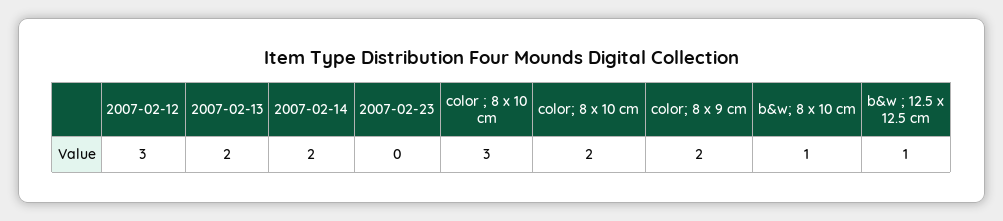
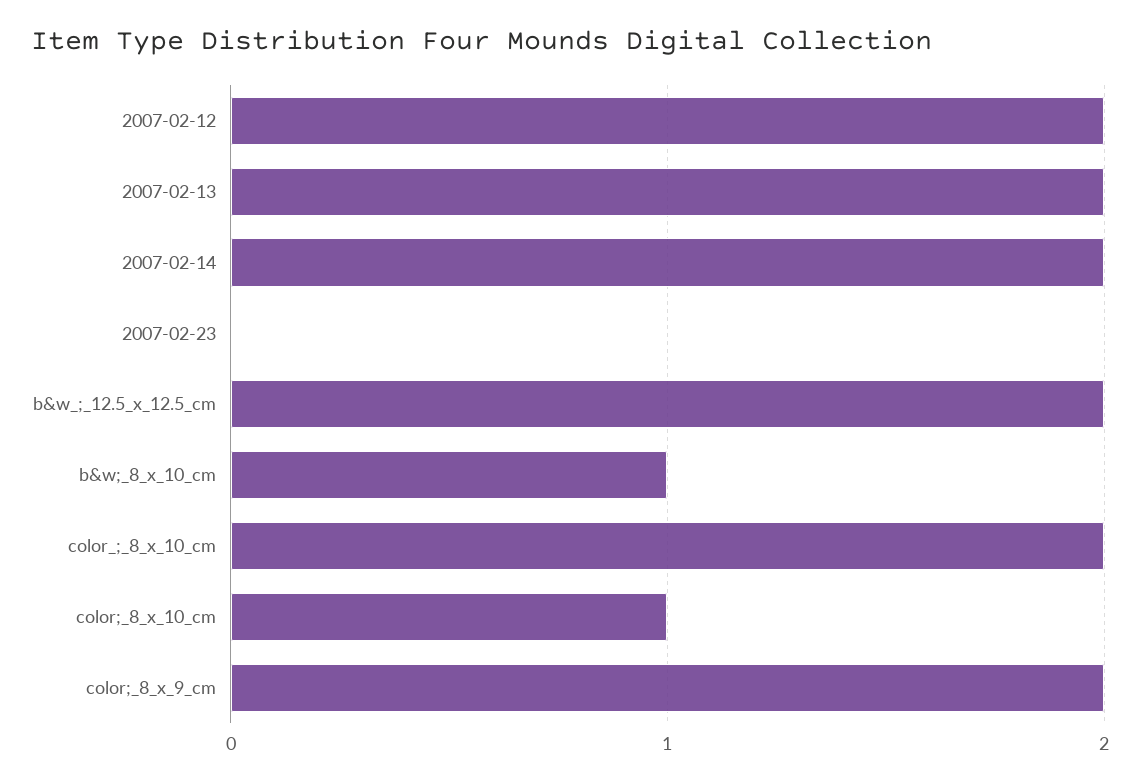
2007-02-12: 3 -> 2
color ; 8 x 10 cm: 3 -> 2
color; 8 x 10 cm: 2 -> 1
b&w ; 12.5 x 12.5 cm: 1 -> 2

